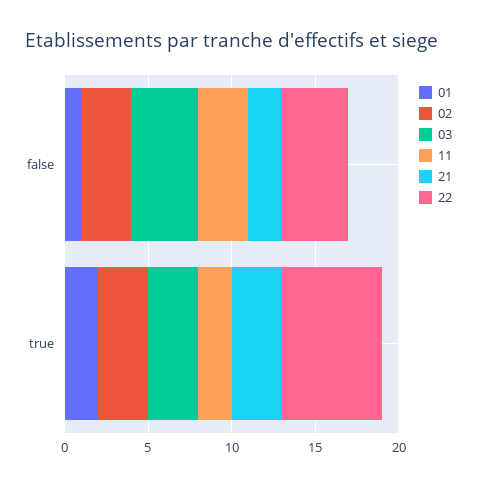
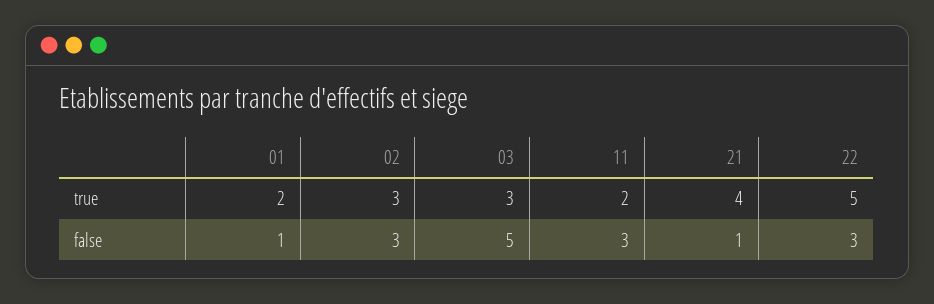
03, false: 4 -> 5
21, false: 2 -> 1
22, false: 4 -> 3
21, true: 3 -> 4
22, true: 6 -> 5

